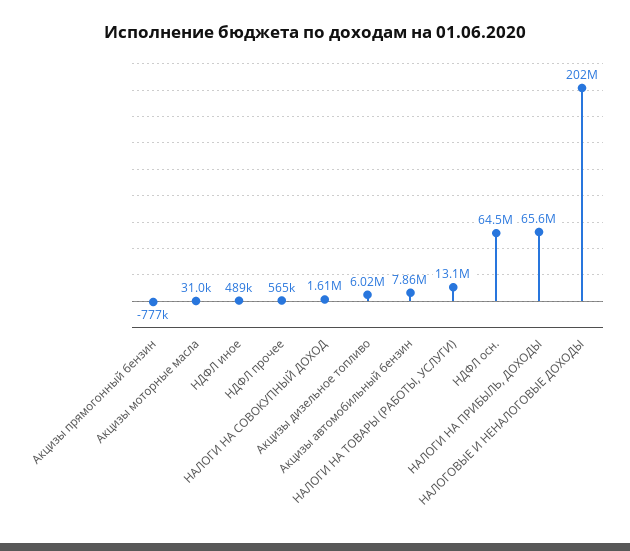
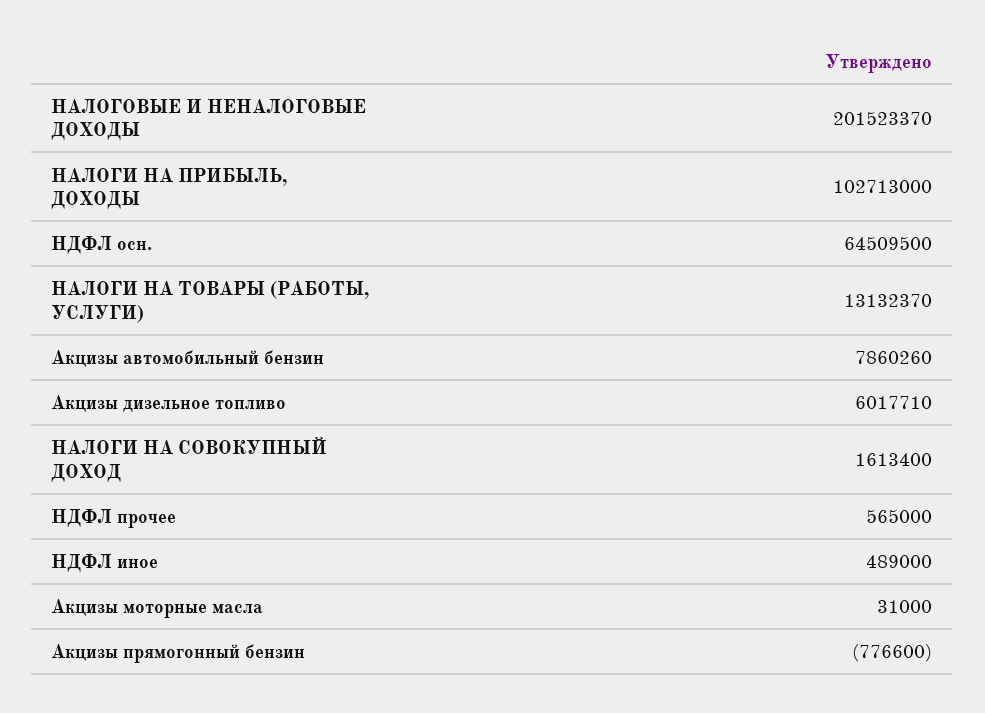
НАЛОГИ НА ПРИБЫЛЬ, ДОХОДЫ: 65600000 -> 102713000

